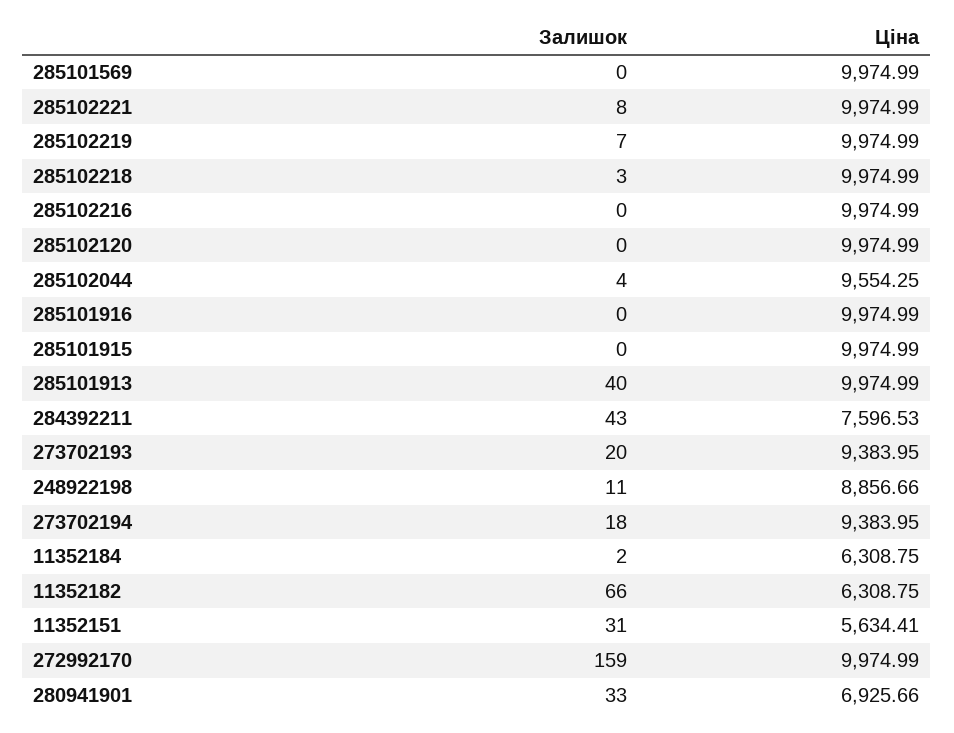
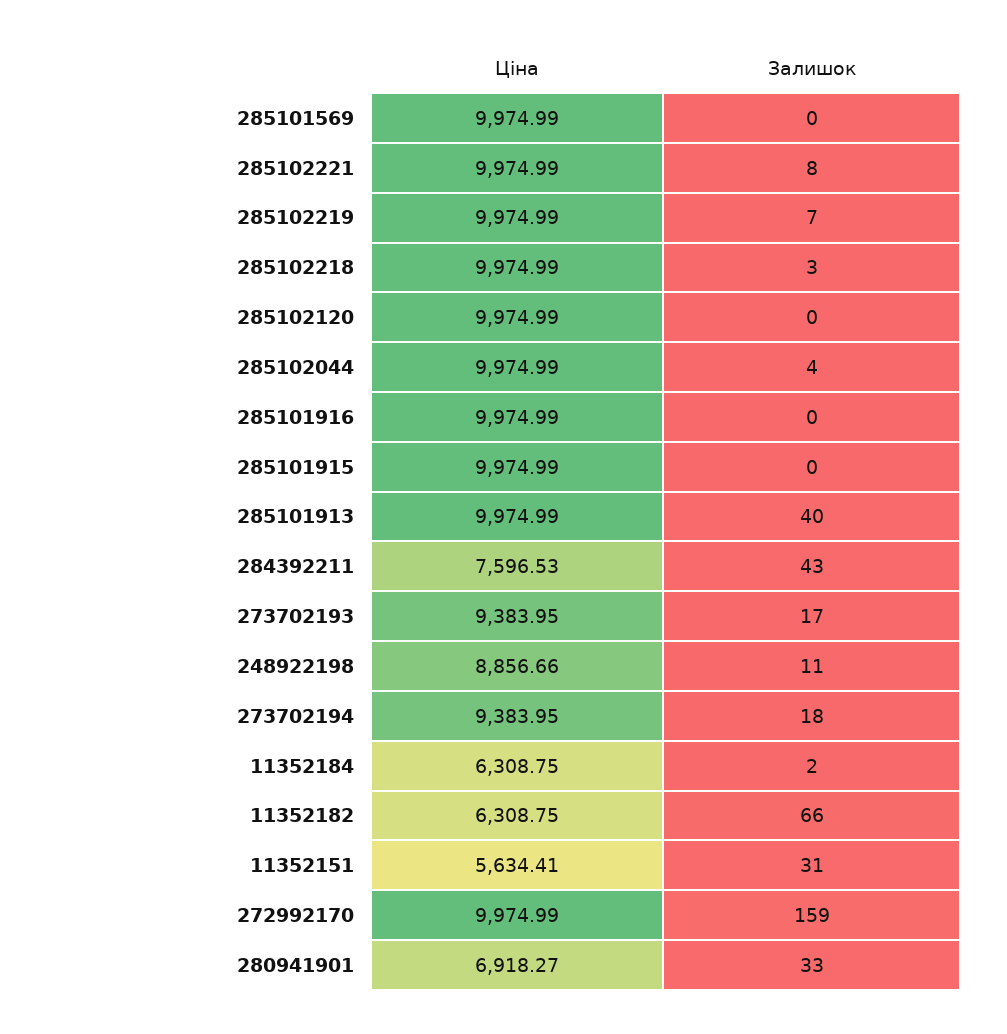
Залишок, 285102216: 0 -> none
Ціна, 285102216: 9974.99 -> none
Ціна, 285102044: 9554.25 -> 9974.99
Залишок, 273702193: 20 -> 17
Ціна, 280941901: 6925.66 -> 6918.27

